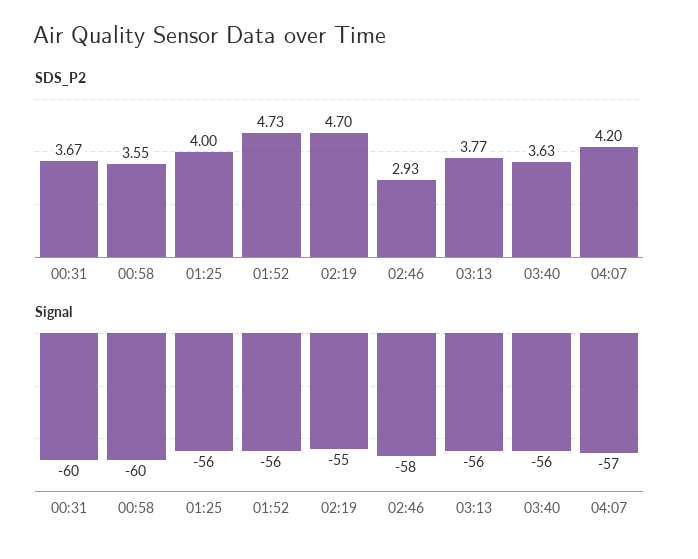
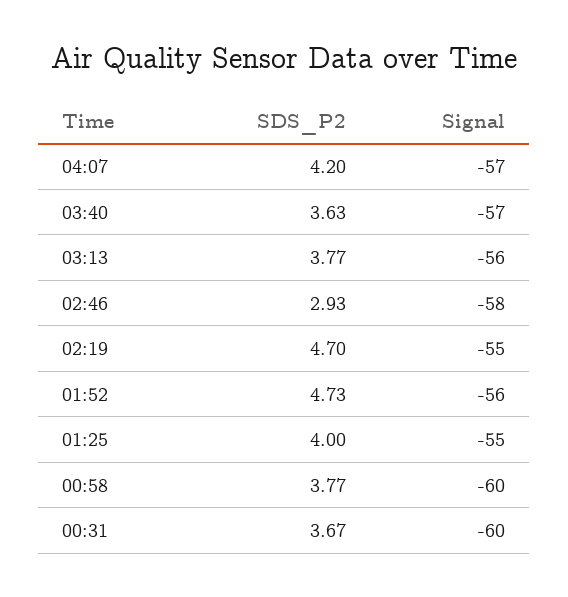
SDS_P2, 00:58: 3.55 -> 3.77
Signal, 01:25: -56 -> -55
Signal, 03:40: -56 -> -57

